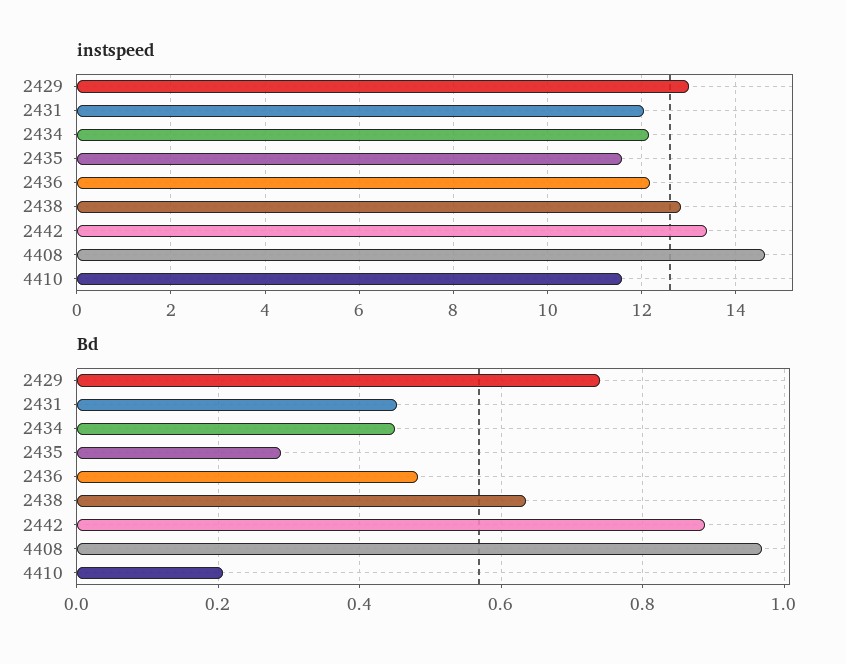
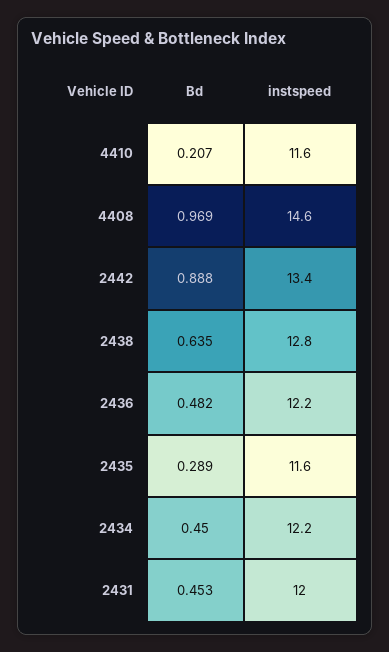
instspeed, 2429: 13 -> none
Bd, 2429: 0.74 -> none

